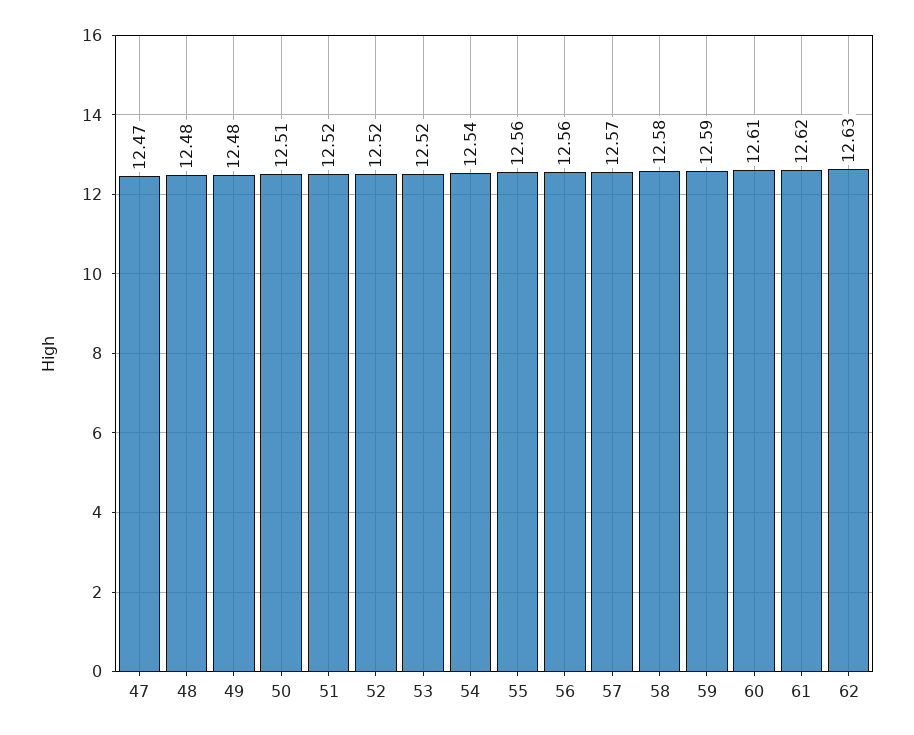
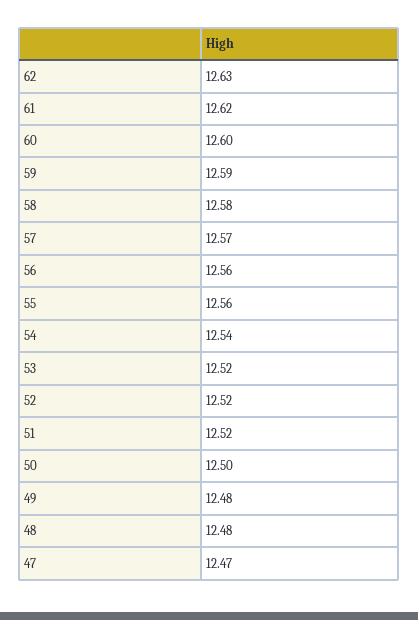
50: 12.51 -> 12.5
60: 12.61 -> 12.6

